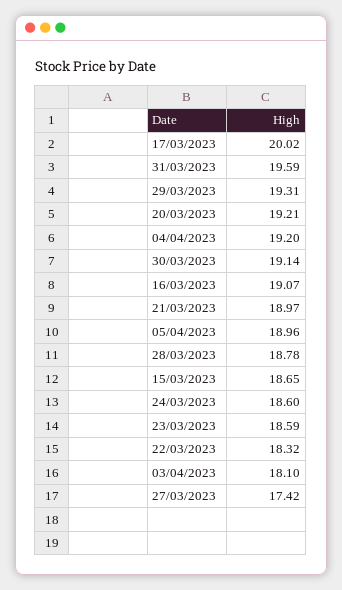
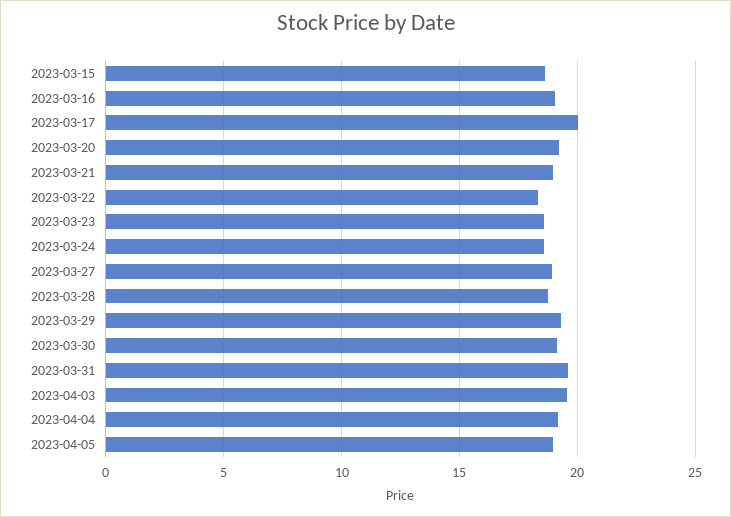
03/04/2023: 18.1 -> 19.5
27/03/2023: 17.42 -> 19

